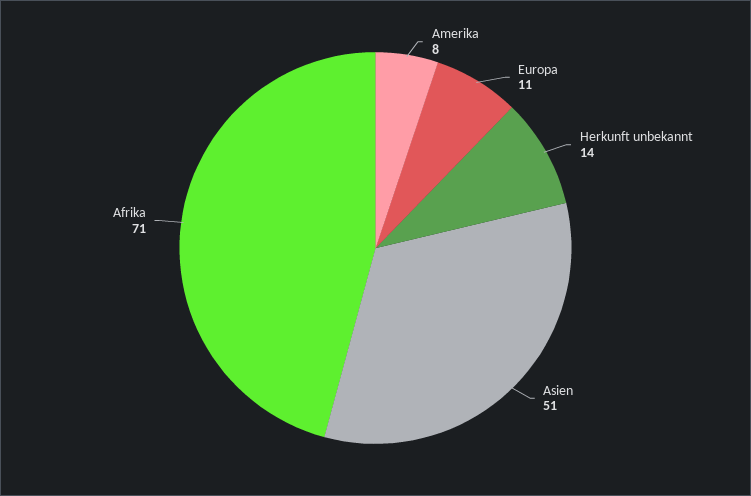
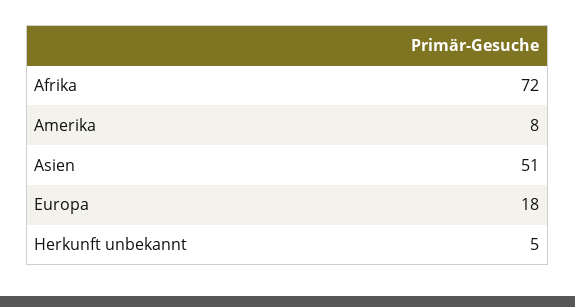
Europa: 11 -> 18
Herkunft unbekannt: 14 -> 5
Afrika: 71 -> 72

